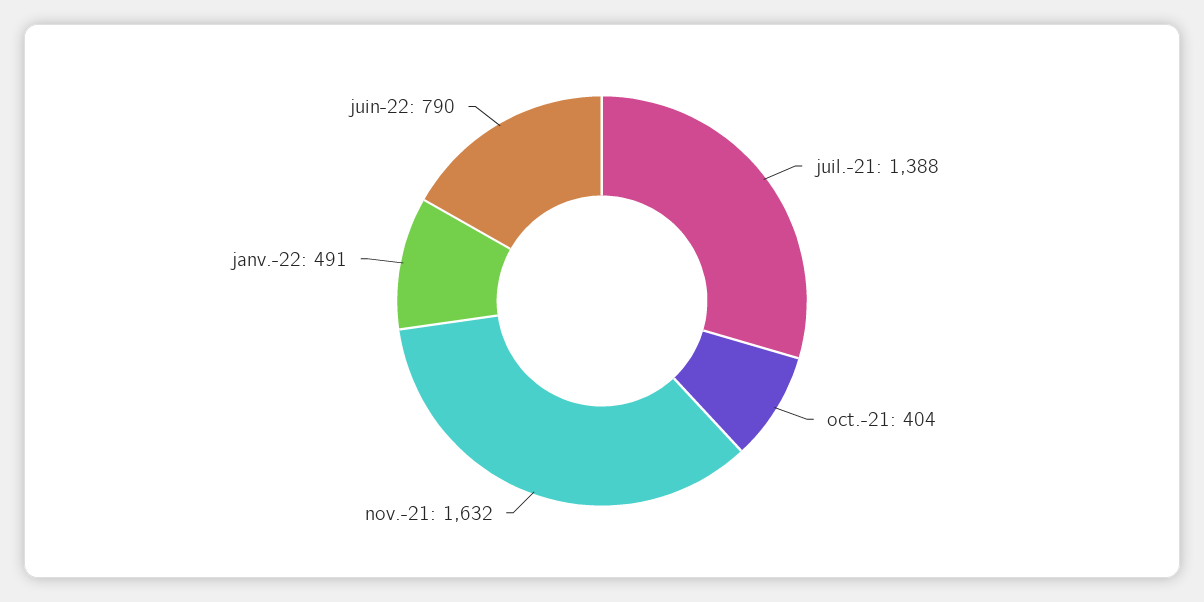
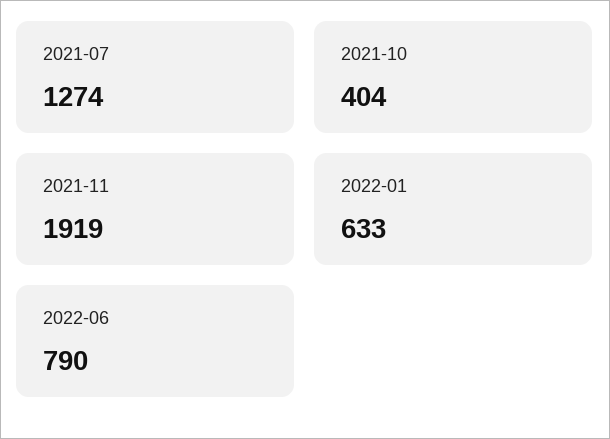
juil.-21: 1388 -> 1274
nov.-21: 1632 -> 1919
janv.-22: 491 -> 633

